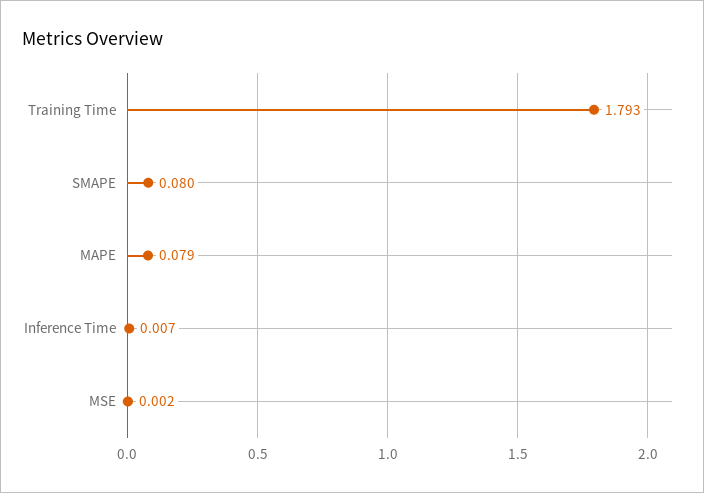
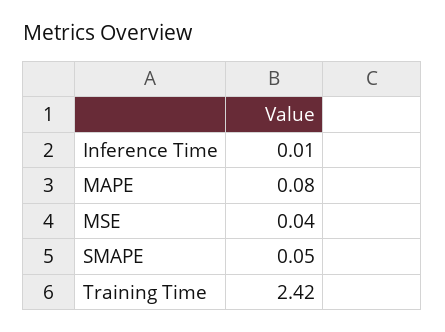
Training Time: 1.793 -> 2.42
SMAPE: 0.08 -> 0.05
MSE: 0.002 -> 0.04

